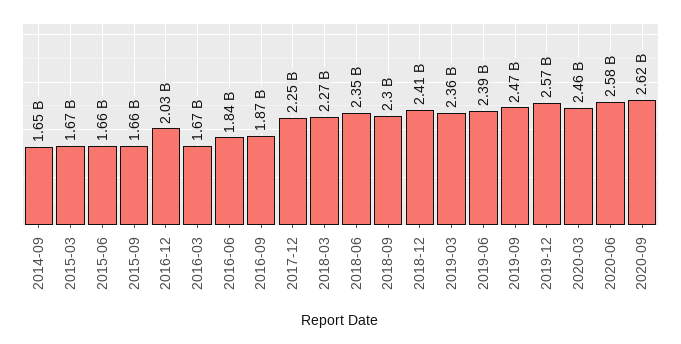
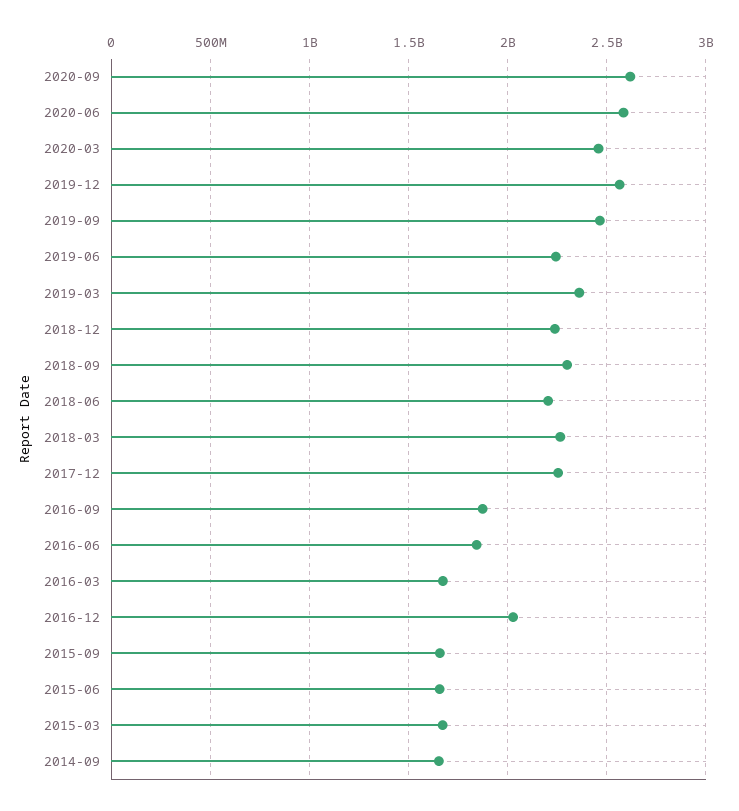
2018-06: 2350000000 -> 2200000000
2018-12: 2410000000 -> 2250000000
2019-06: 2390000000 -> 2250000000

